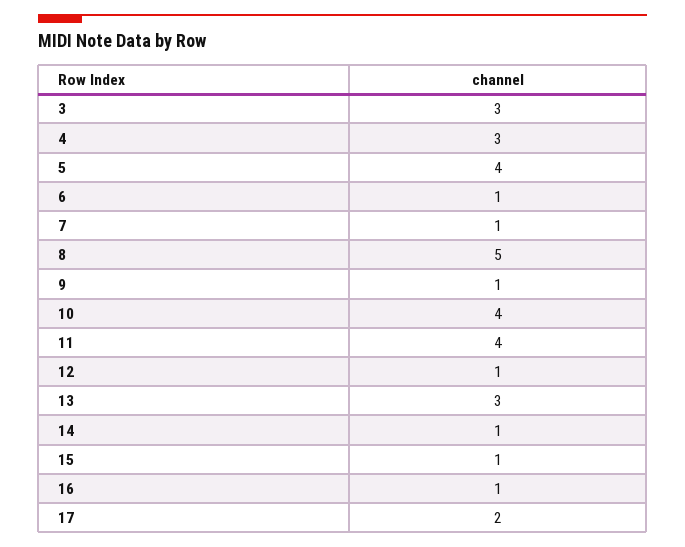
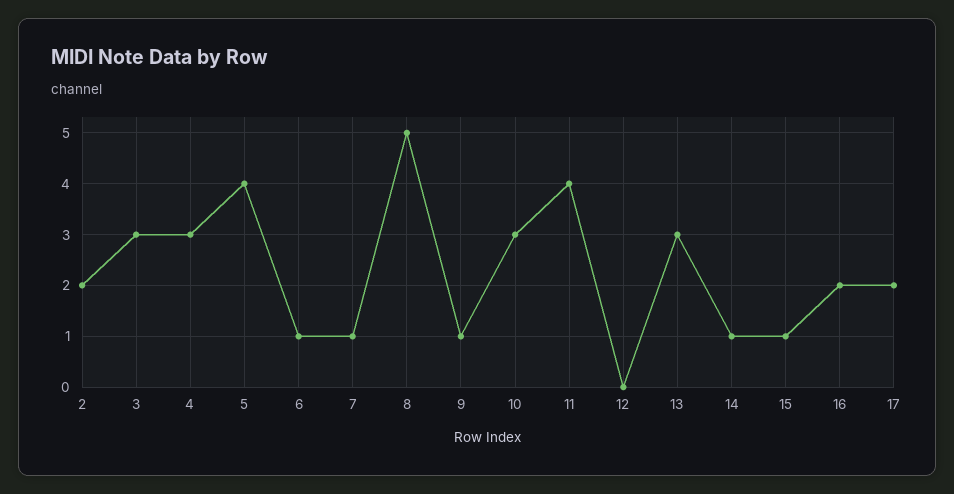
10: 4 -> 3
12: 1 -> 0
16: 1 -> 2
2: none -> 2

